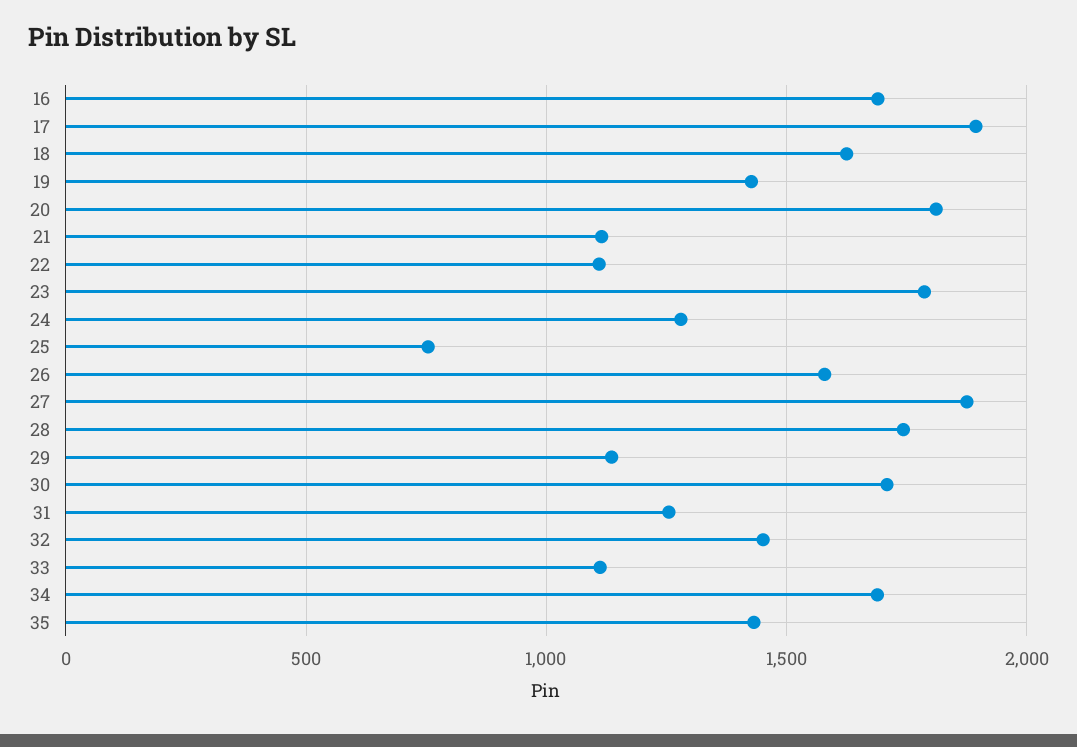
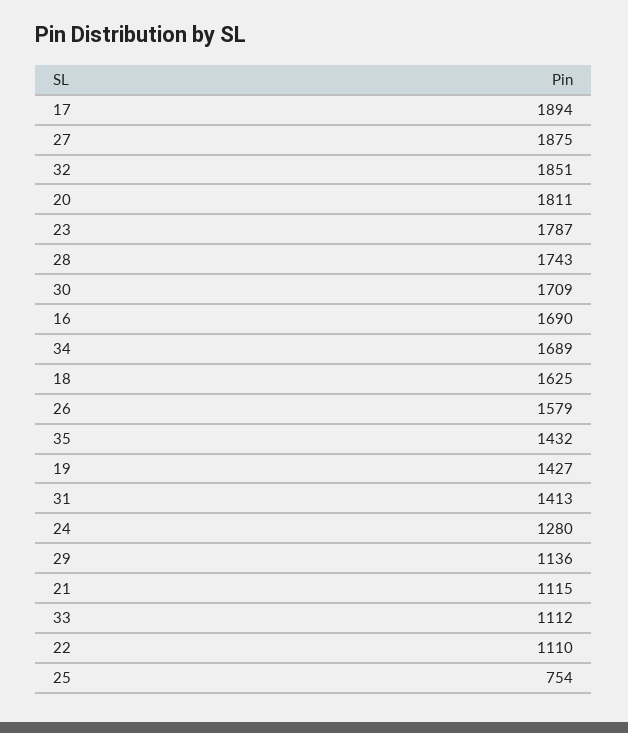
31: 1250 -> 1413
32: 1450 -> 1851

